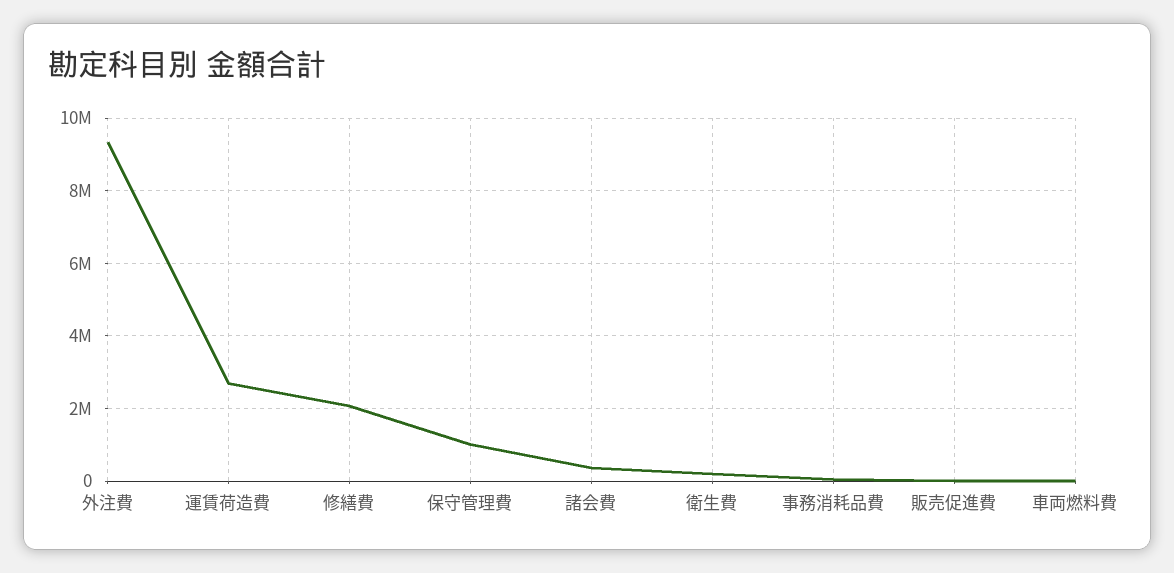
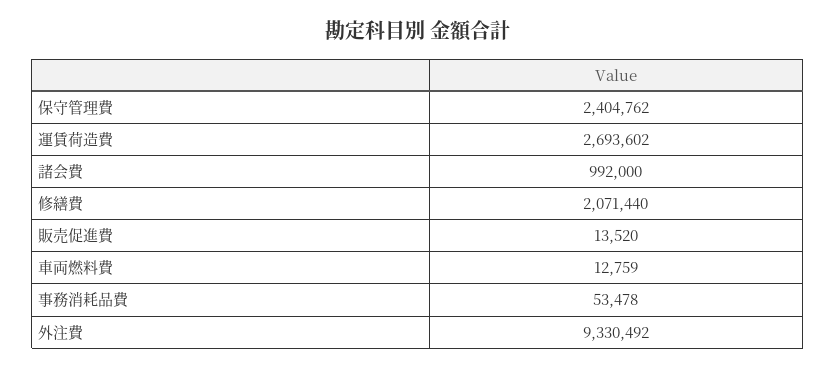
保守管理費: 1000000 -> 2404762
諸会費: 400000 -> 992000
衛生費: 200000 -> none

